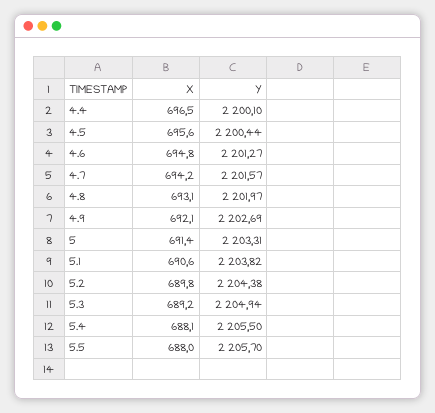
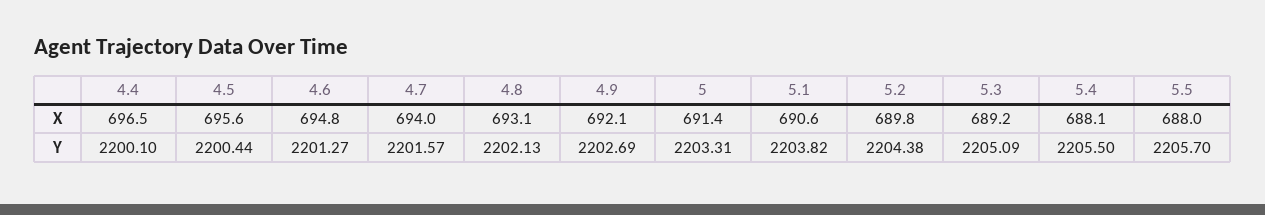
X, 4.7: 694.2 -> 694
Y, 4.8: 2201.97 -> 2202.13
Y, 5.3: 2204.94 -> 2205.09

